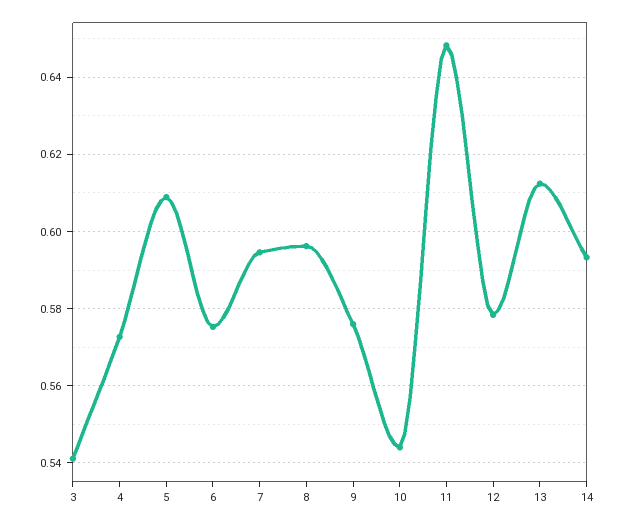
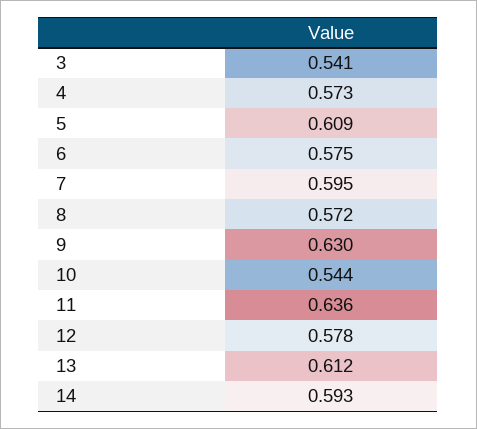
8: 0.596 -> 0.572
9: 0.576 -> 0.63
11: 0.648 -> 0.636

